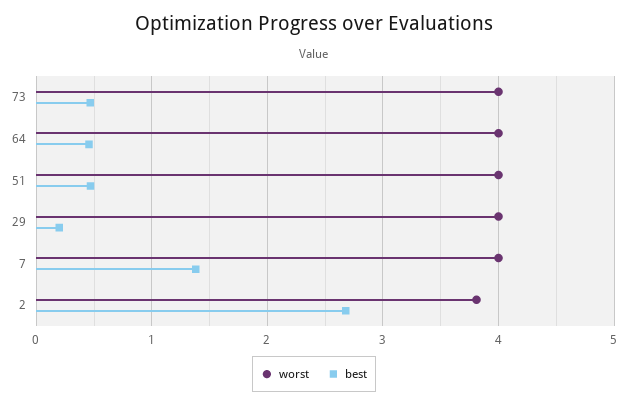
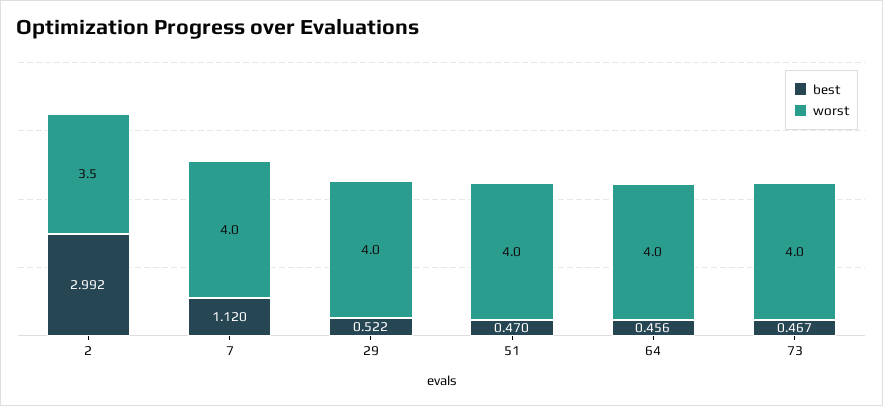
best, 29: 0.2 -> 0.522
best, 7: 1.4 -> 1.12
worst, 2: 3.8 -> 3.5
best, 2: 2.7 -> 2.992

